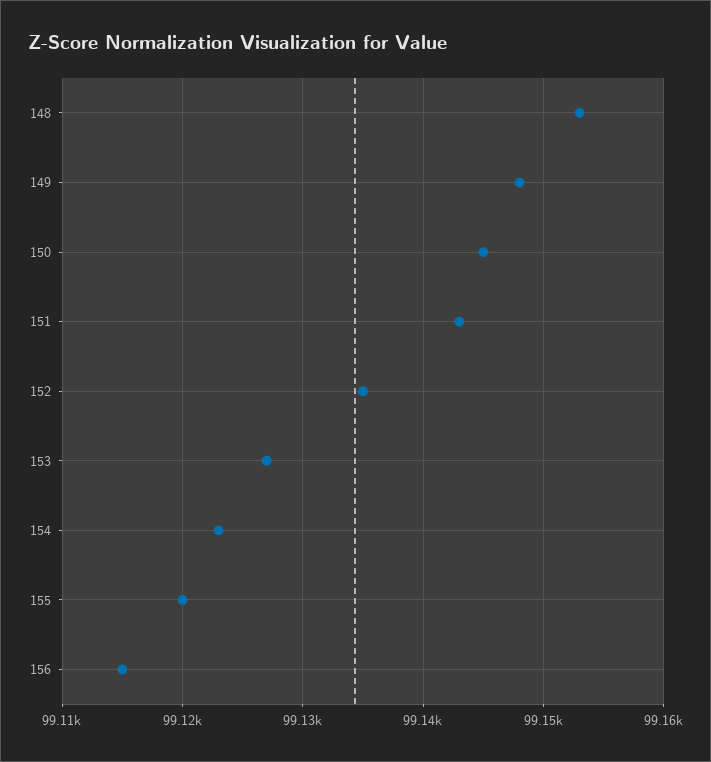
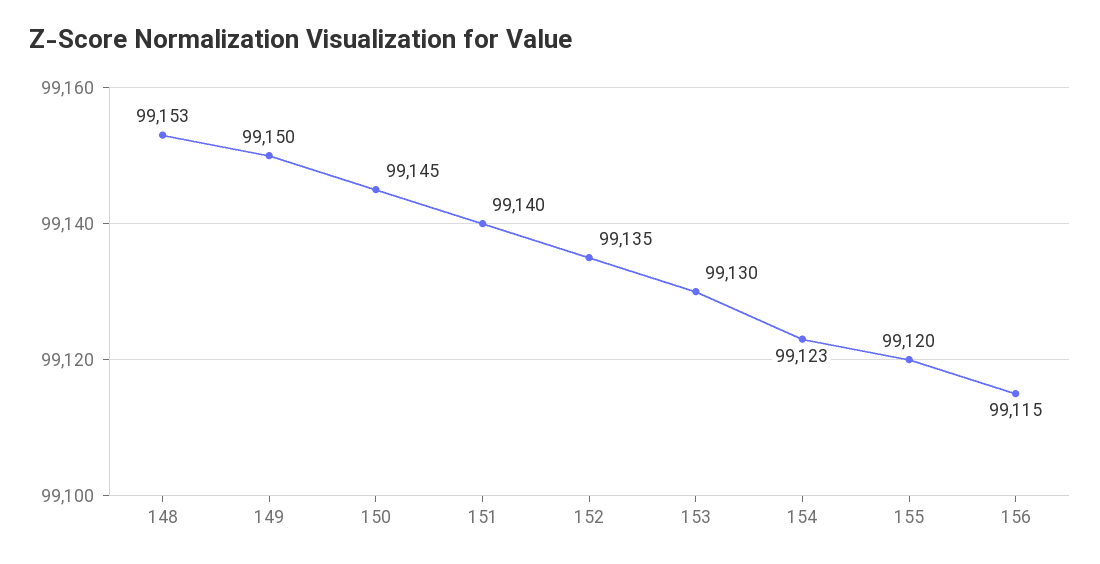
149: 99148 -> 99150
151: 99143 -> 99140
153: 99127 -> 99130

